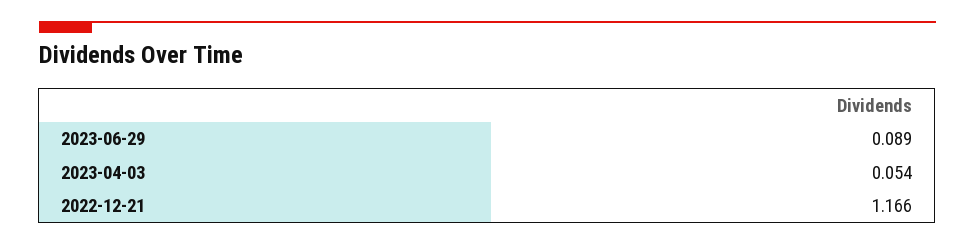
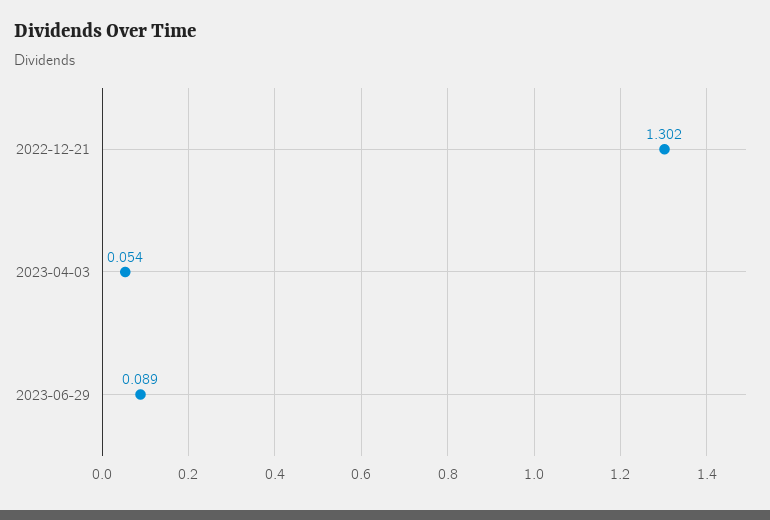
2022-12-21: 1.166 -> 1.302

